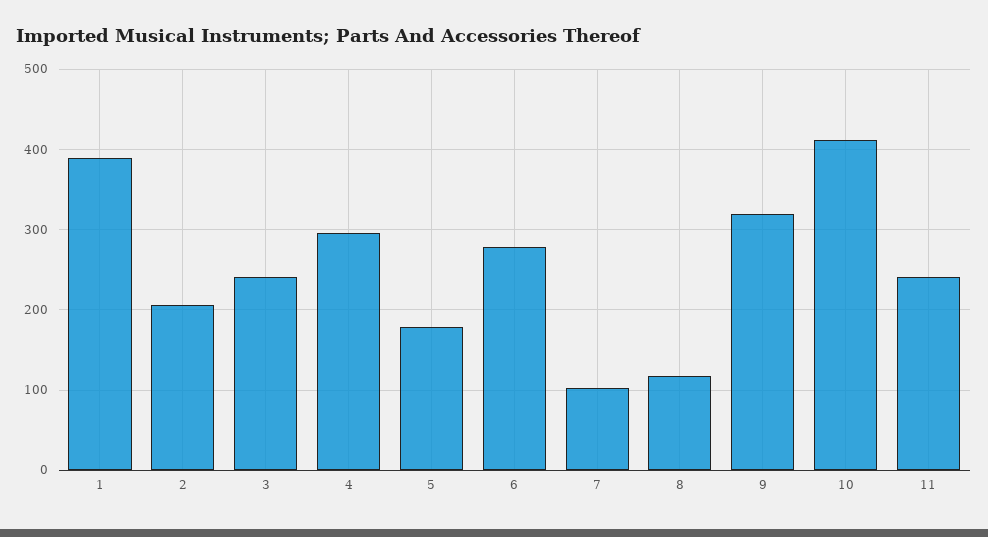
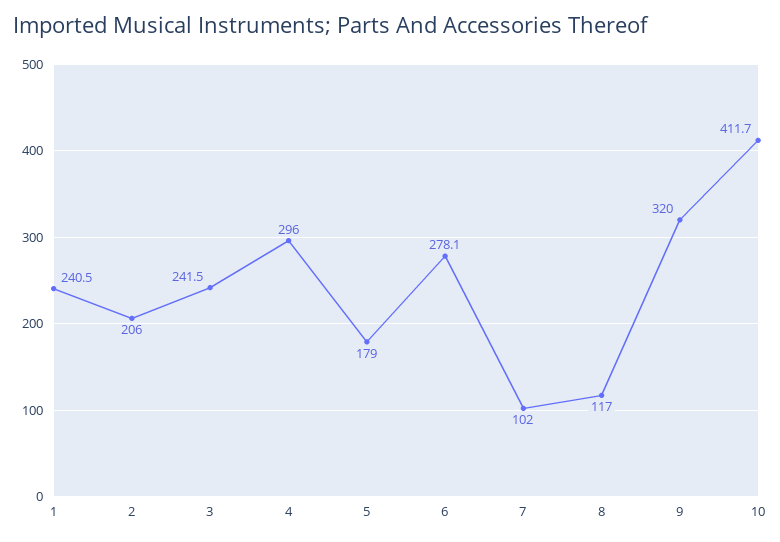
1: 390 -> 240.5
11: 240 -> none

